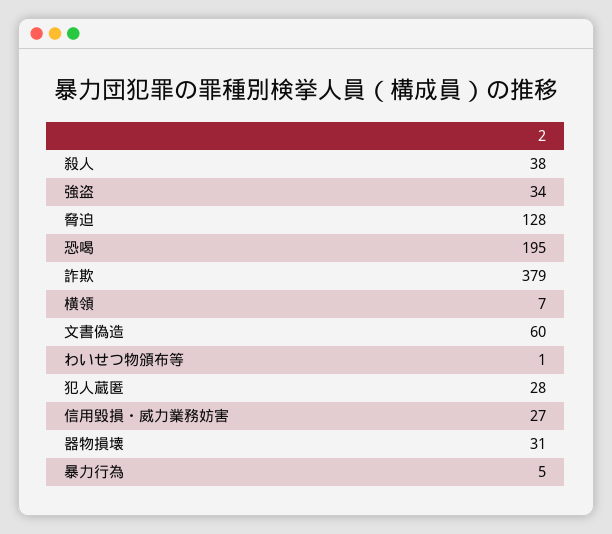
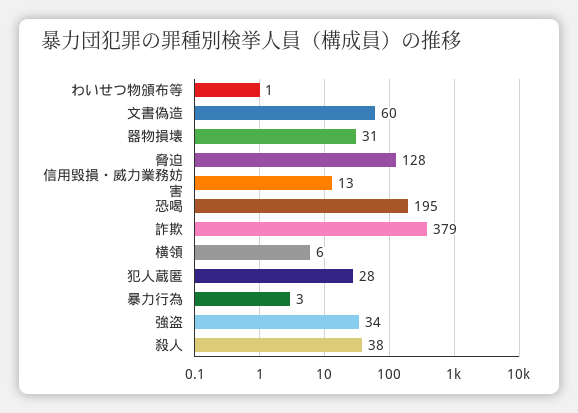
横領: 7 -> 6
信用毀損・威力業務妨害: 27 -> 13
暴力行為: 5 -> 3

